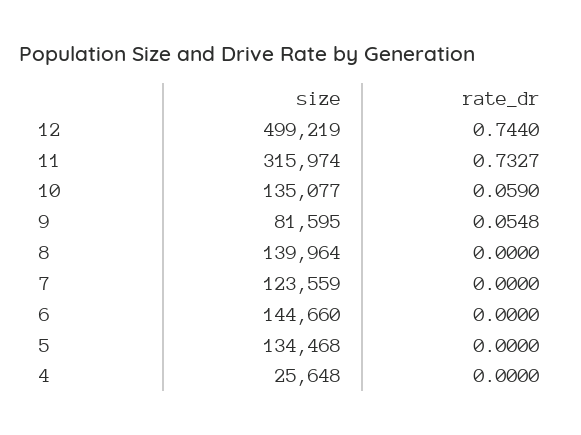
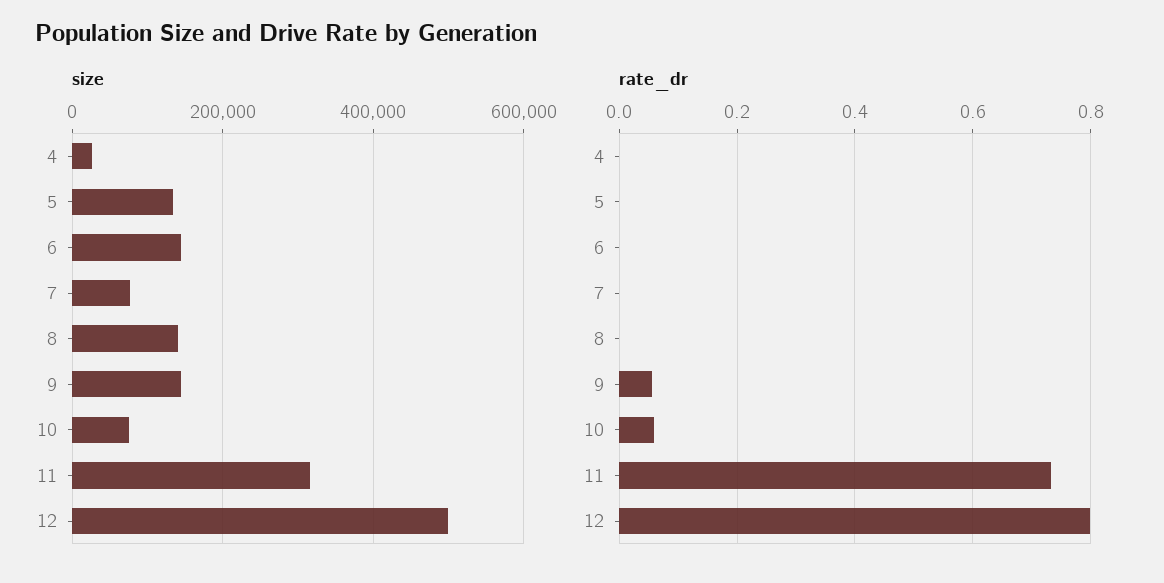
rate_dr, 12: 0.744 -> 0.8
size, 10: 135077 -> 80000
size, 9: 81595 -> 140000
size, 7: 123559 -> 80000

